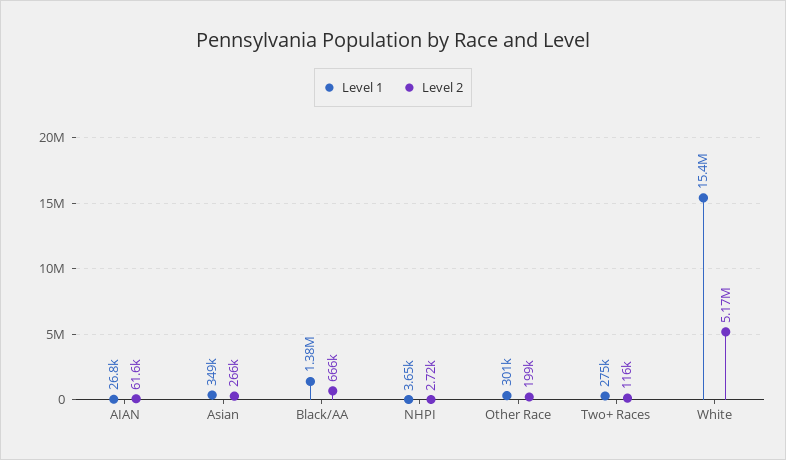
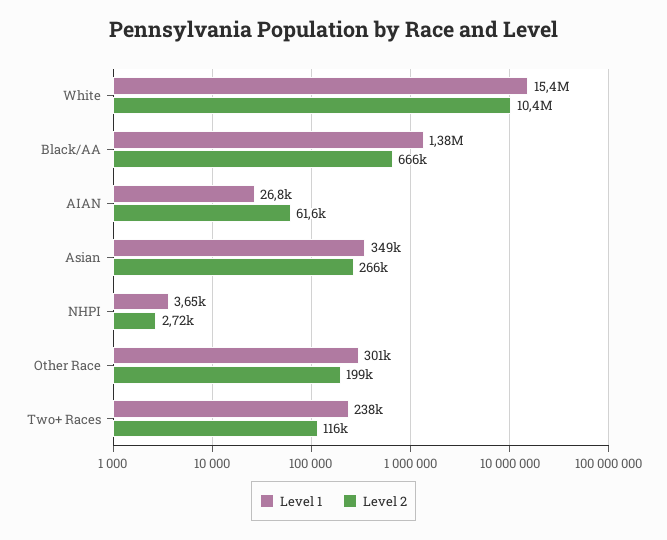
Level 1, Two+ Races: 275000 -> 238000
Level 2, White: 5170000 -> 10400000

